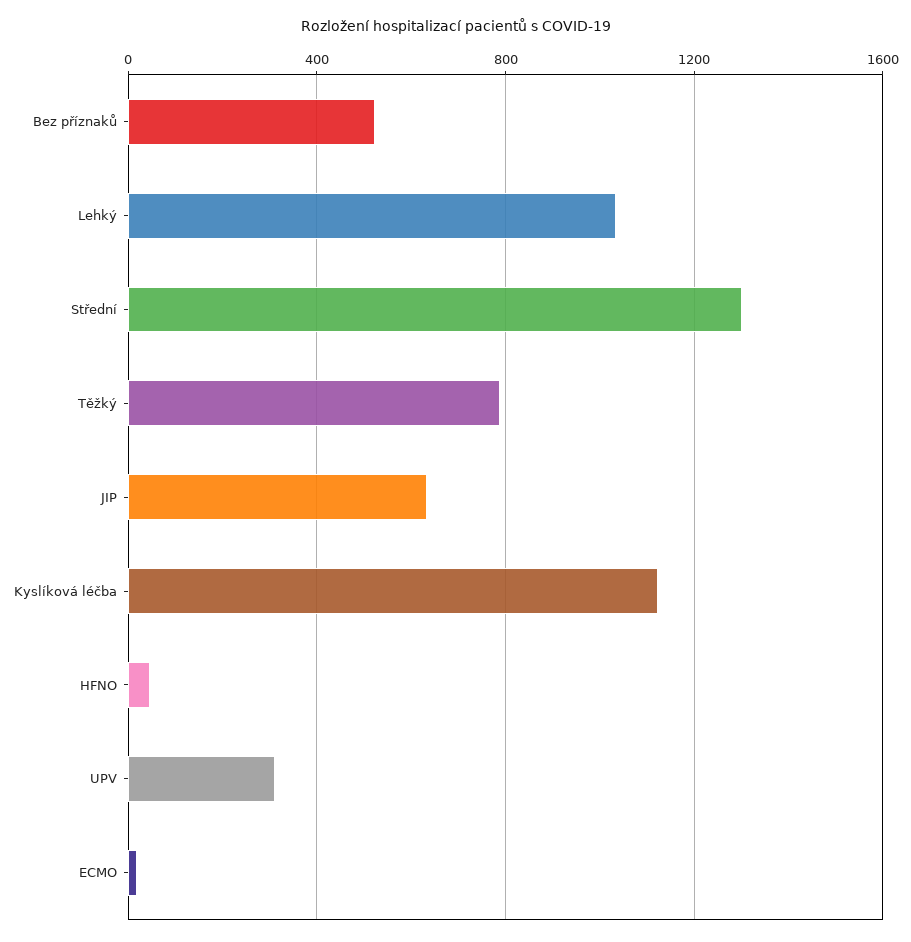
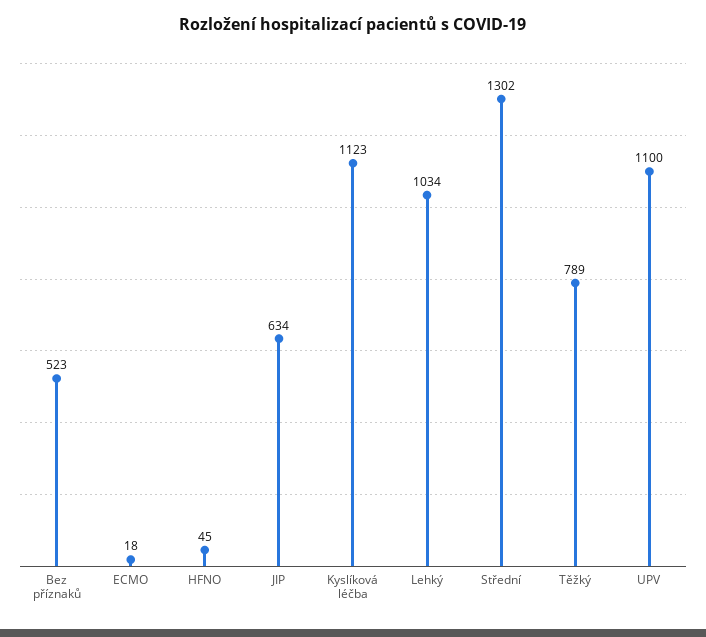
UPV: 300 -> 1100

